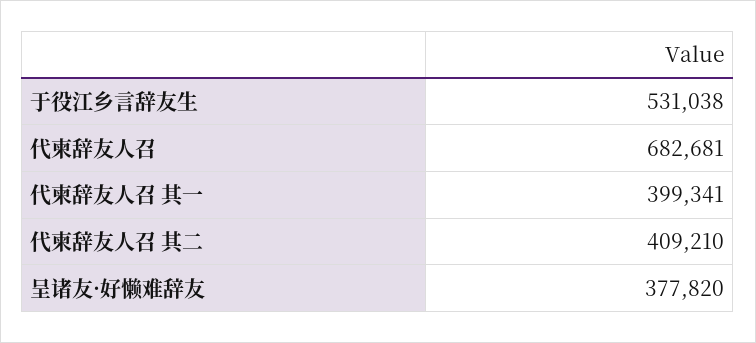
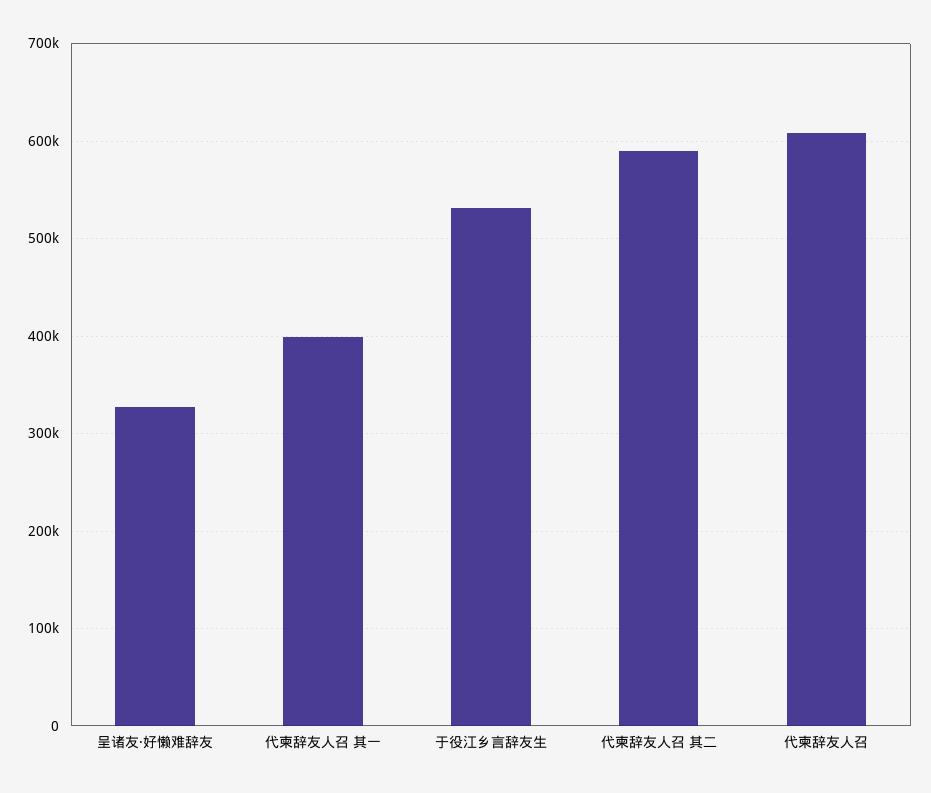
代柬辞友人召: 682681 -> 610000
代柬辞友人召 其二: 409210 -> 590000
呈诸友·好懒难辞友: 377820 -> 330000

